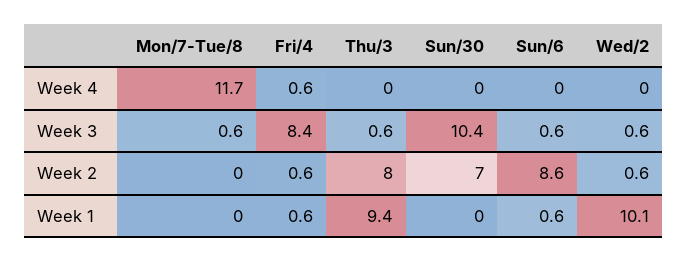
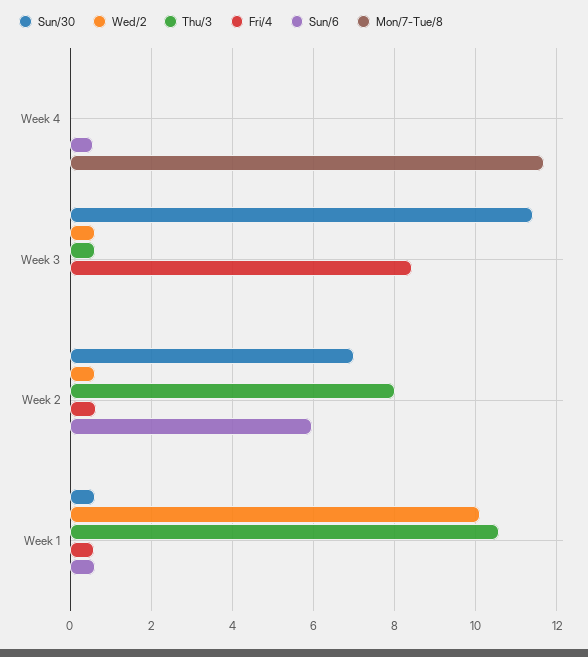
Fri/4, Week 4: 0.6 -> 0
Sun/6, Week 4: 0 -> 0.6
Mon/7-Tue/8, Week 3: 0.6 -> 0
Sun/30, Week 3: 10.4 -> 11.4
Sun/6, Week 3: 0.6 -> 0
Sun/6, Week 2: 8.6 -> 6
Thu/3, Week 1: 9.4 -> 10.6
Sun/30, Week 1: 0 -> 0.6

